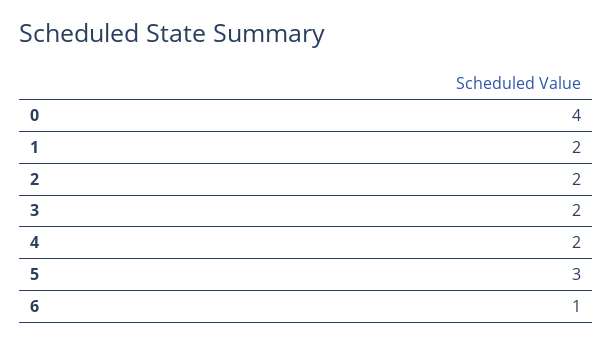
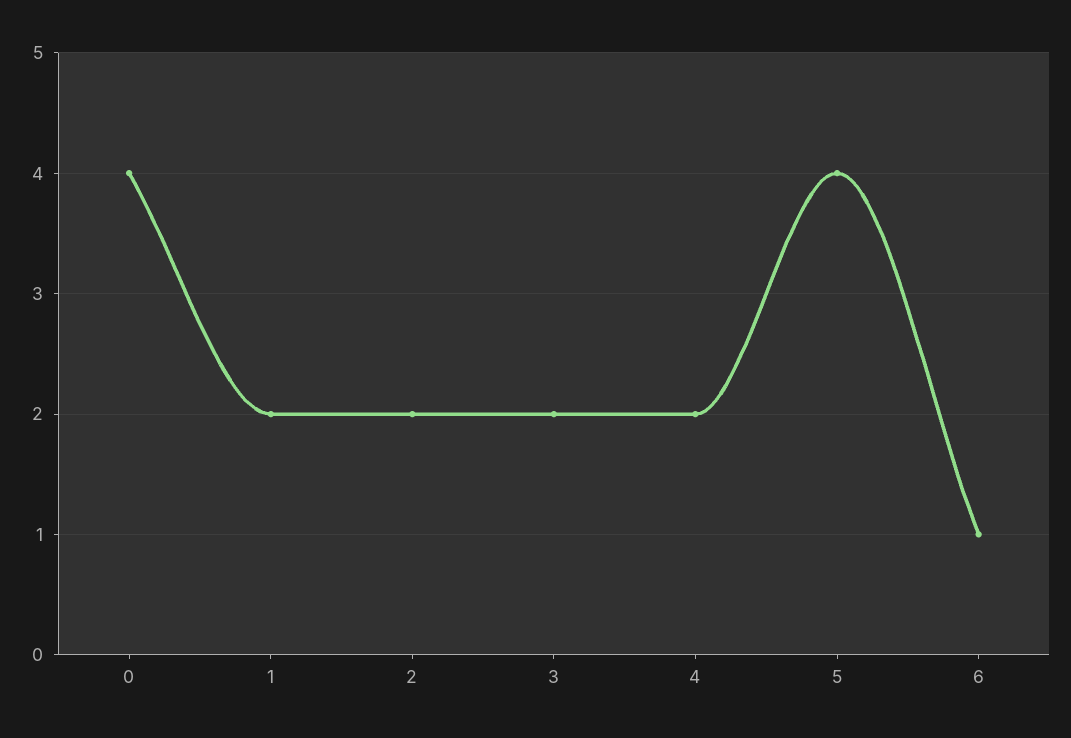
5: 3 -> 4

